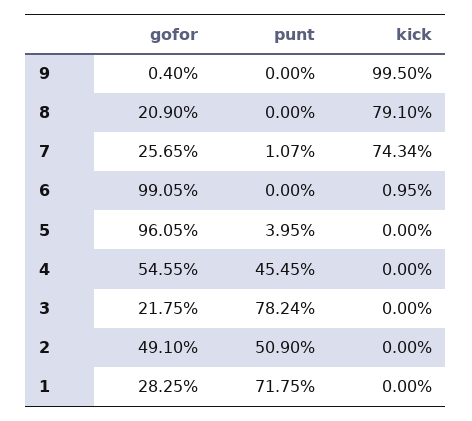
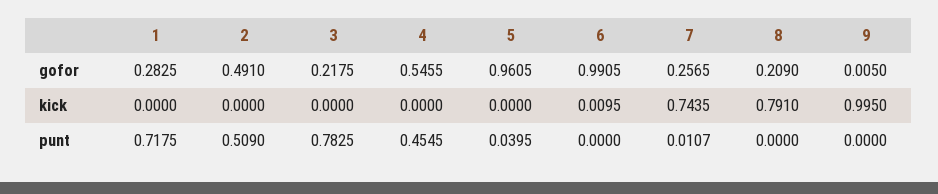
gofor, 9: 0.004 -> 0.005
kick, 7: 0.7434 -> 0.7435
punt, 3: 0.7824 -> 0.7825

